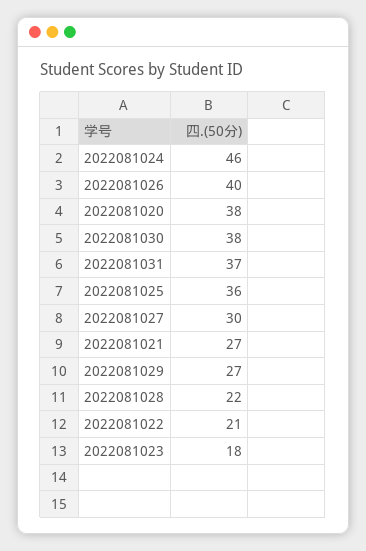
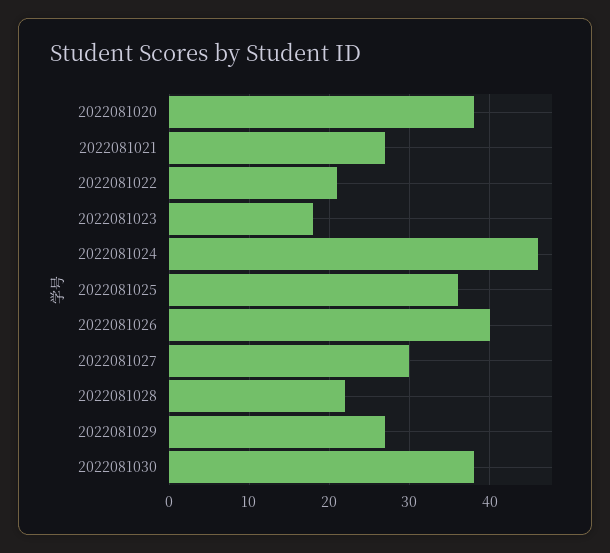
2022081031: 37 -> none

